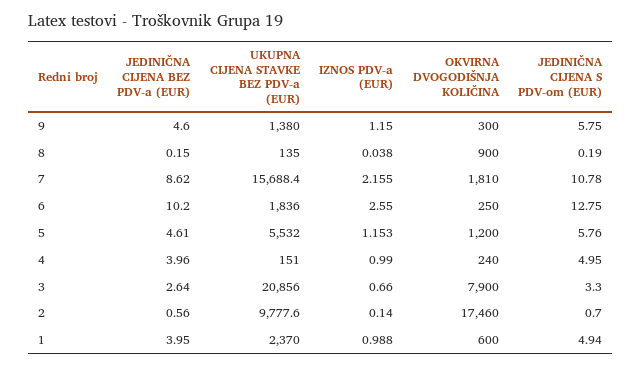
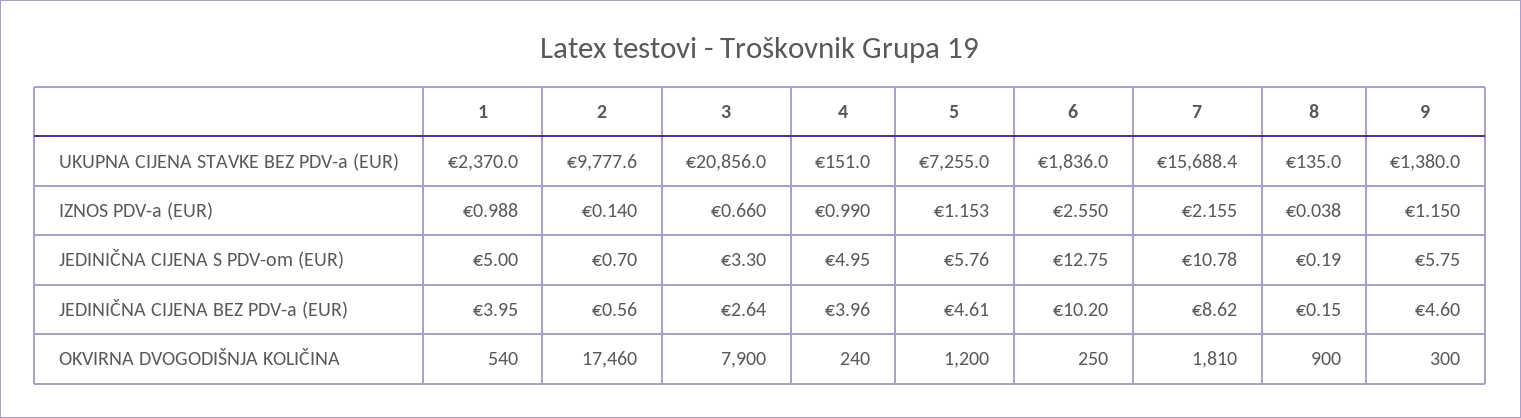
UKUPNA CIJENA STAVKE BEZ PDV-a (EUR), 5: 5532 -> 7255
OKVIRNA DVOGODIŠNJA KOLIČINA, 1: 600 -> 540
JEDINIČNA CIJENA S PDV-om (EUR), 1: 4.94 -> 5

